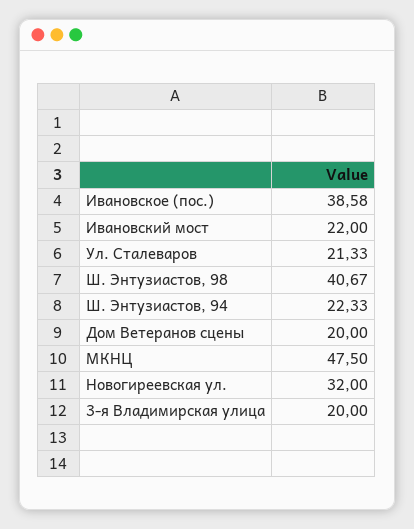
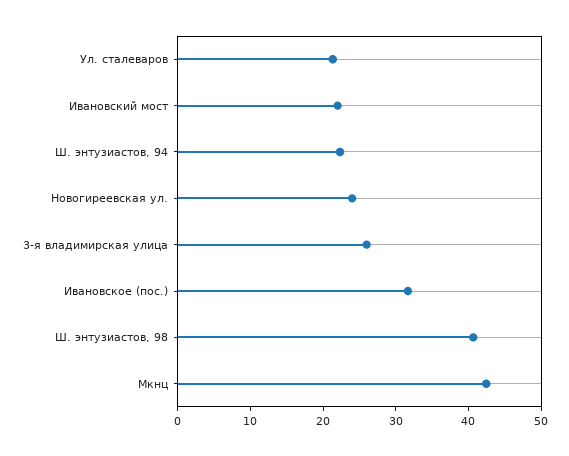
Ивановское (пос.): 38.58 -> 32
Дом Ветеранов сцены: 20 -> none
МКНЦ: 47.5 -> 42
Новогиреевская ул.: 32 -> 24
3-я Владимирская улица: 20 -> 26

